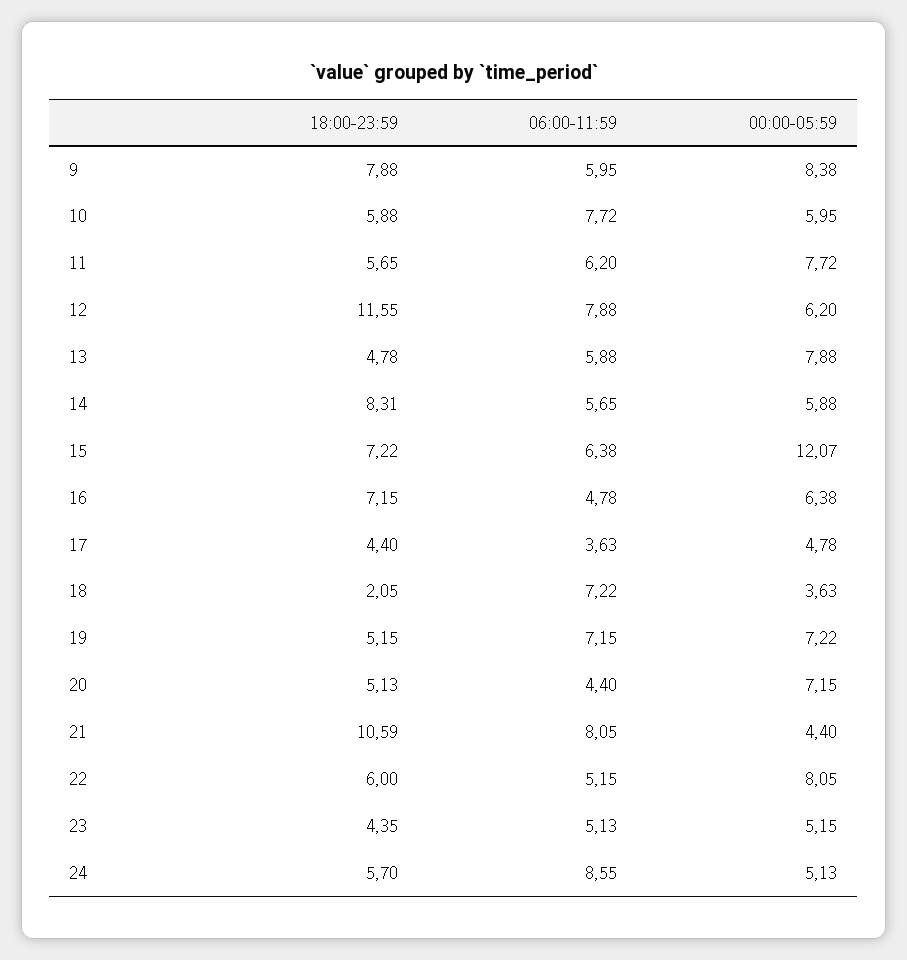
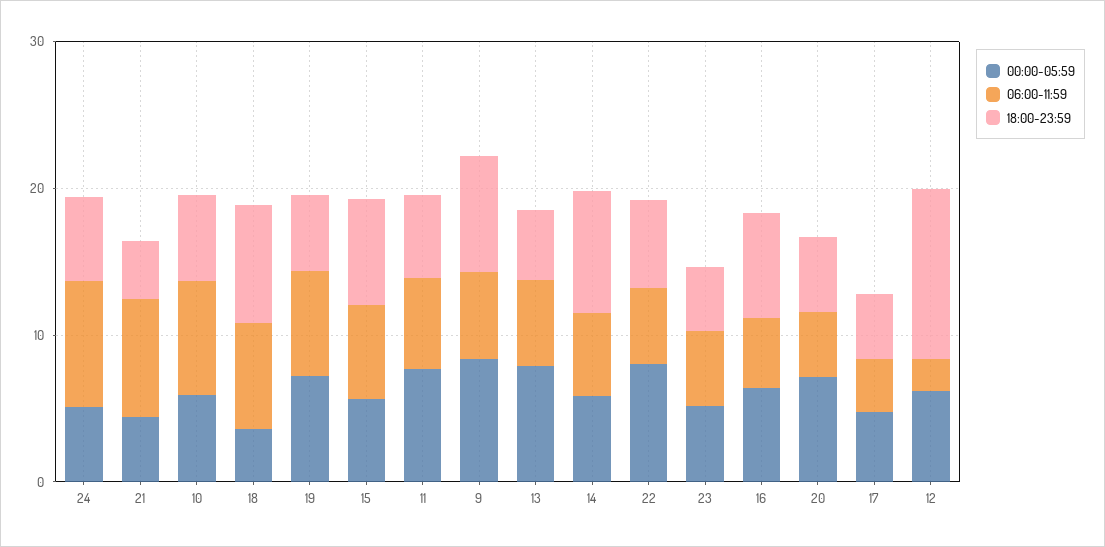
06:00-11:59, 12: 7.88 -> 2
00:00-05:59, 15: 12.07 -> 6
18:00-23:59, 18: 2.05 -> 8
18:00-23:59, 21: 10.59 -> 4

